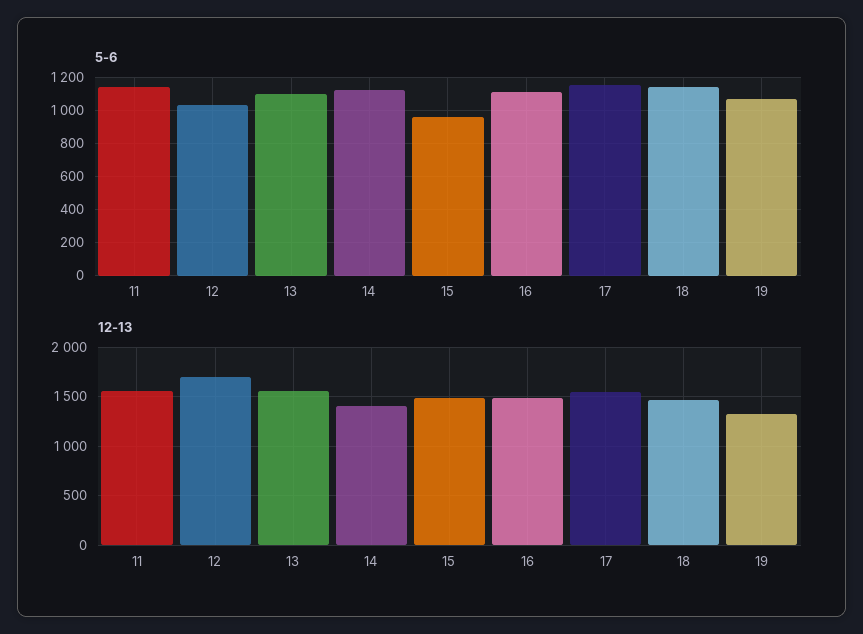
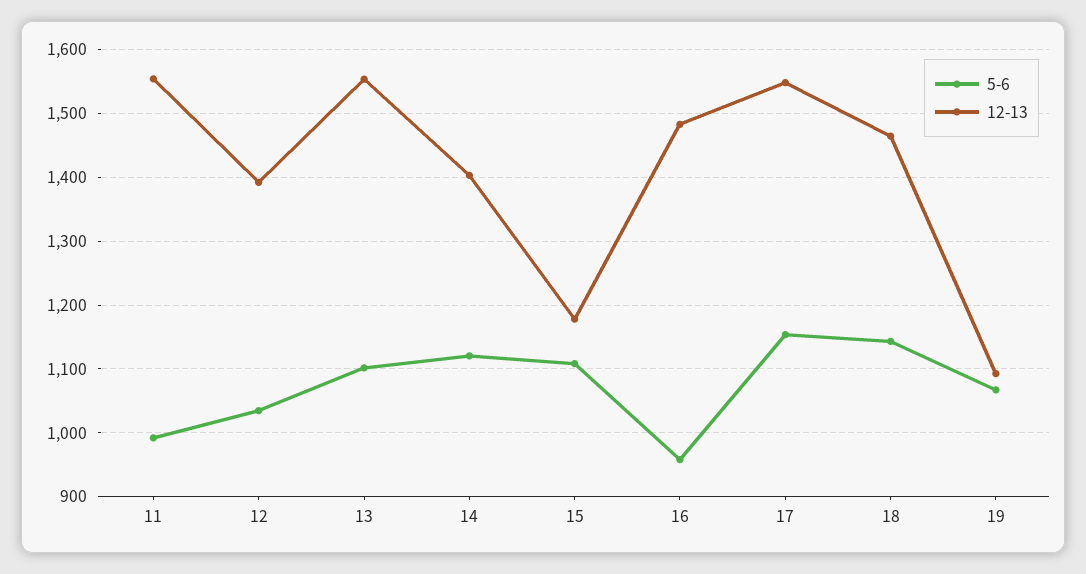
5-6, 11: 1150 -> 990
5-6, 15: 950 -> 1110
5-6, 16: 1100 -> 960
12-13, 12: 1700 -> 1390
12-13, 15: 1500 -> 1180
12-13, 19: 1300 -> 1090

